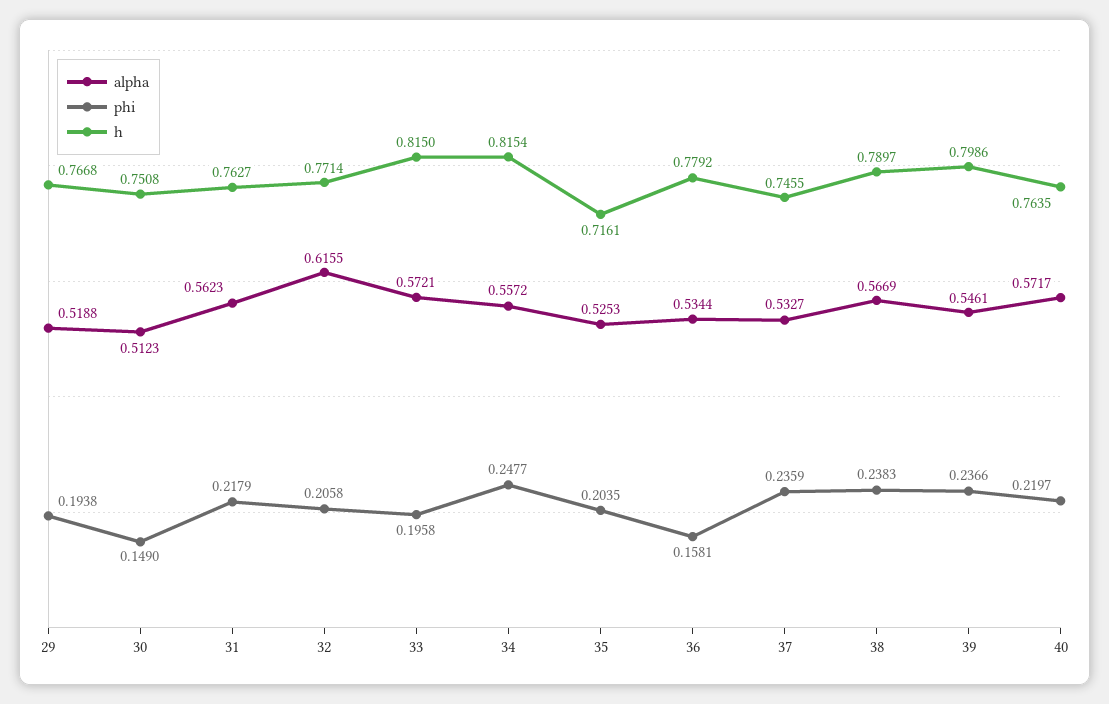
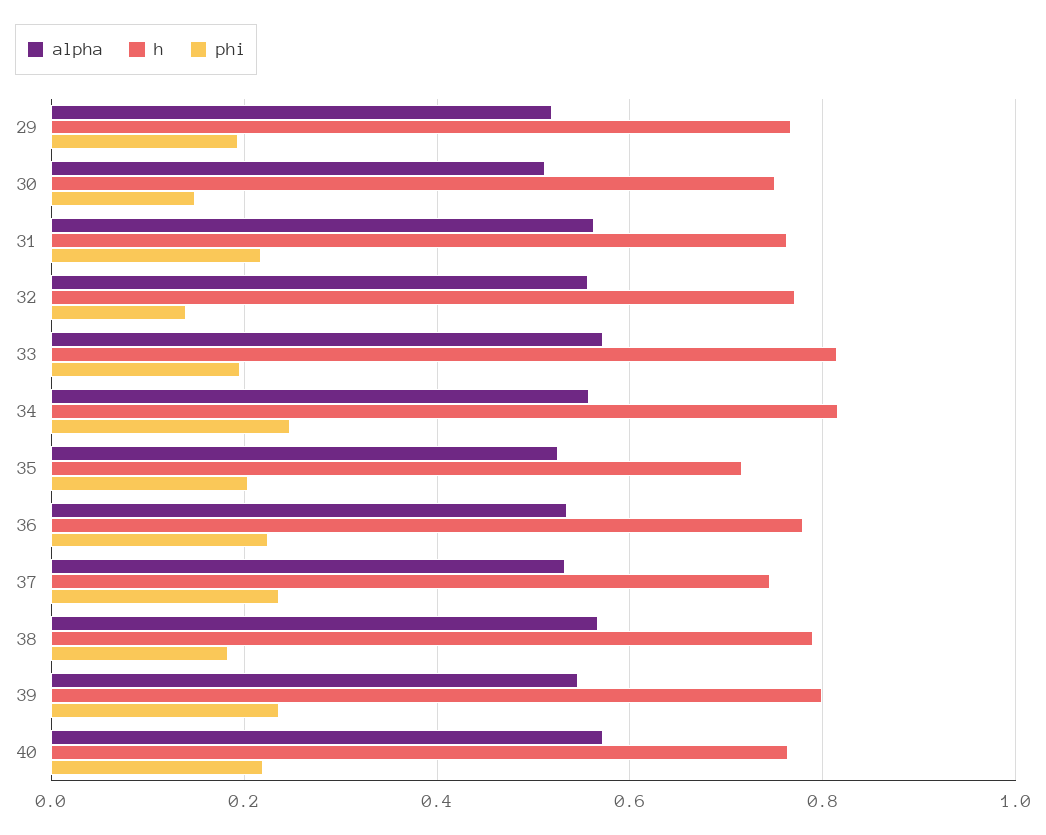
alpha, 32: 0.6155 -> 0.56
phi, 32: 0.2058 -> 0.14
phi, 36: 0.1581 -> 0.22
phi, 38: 0.2383 -> 0.18

